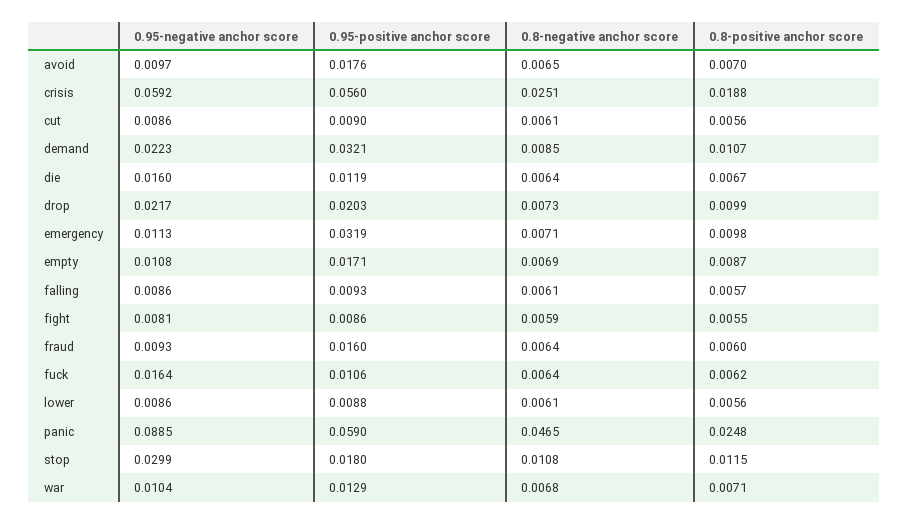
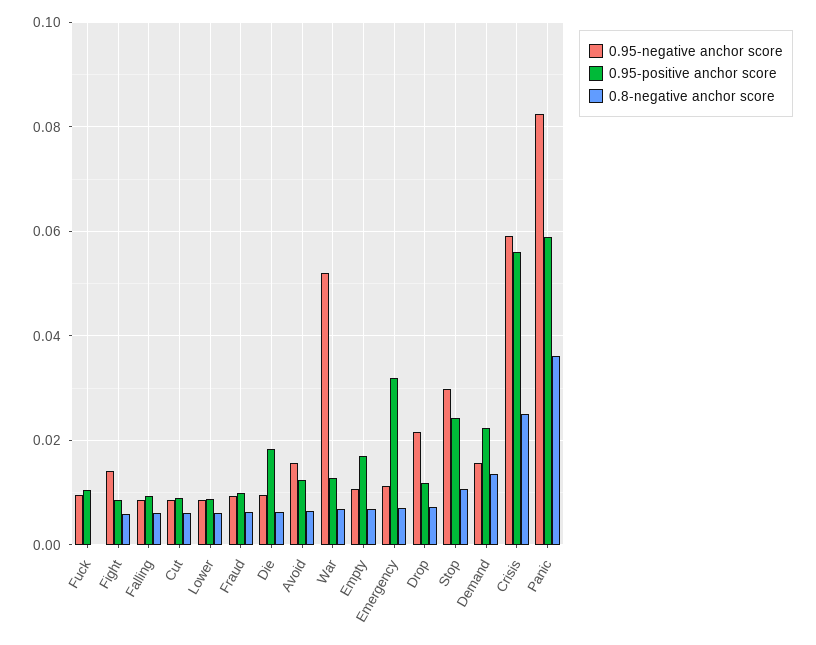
0.95-negative anchor score, avoid: 0.0097 -> 0.016
0.95-positive anchor score, avoid: 0.0176 -> 0.012
0.8-positive anchor score, avoid: 0.007 -> none
0.8-positive anchor score, crisis: 0.0188 -> none
0.8-positive anchor score, cut: 0.0056 -> none
0.95-negative anchor score, demand: 0.0223 -> 0.016
0.95-positive anchor score, demand: 0.0321 -> 0.022
0.8-negative anchor score, demand: 0.0085 -> 0.014
0.8-positive anchor score, demand: 0.0107 -> none
0.95-negative anchor score, die: 0.016 -> 0.01
0.95-positive anchor score, die: 0.0119 -> 0.018
0.8-positive anchor score, die: 0.0067 -> none
0.95-positive anchor score, drop: 0.0203 -> 0.012
0.8-positive anchor score, drop: 0.0099 -> none
0.8-positive anchor score, emergency: 0.0098 -> none
0.8-positive anchor score, empty: 0.0087 -> none
0.8-positive anchor score, falling: 0.0057 -> none
0.95-negative anchor score, fight: 0.0081 -> 0.014
0.8-positive anchor score, fight: 0.0055 -> none
0.95-positive anchor score, fraud: 0.016 -> 0.01
0.8-positive anchor score, fraud: 0.006 -> none
0.95-negative anchor score, fuck: 0.0164 -> 0.01
0.8-negative anchor score, fuck: 0.0064 -> 0
0.8-positive anchor score, fuck: 0.0062 -> none
0.8-positive anchor score, lower: 0.0056 -> none
0.95-negative anchor score, panic: 0.0885 -> 0.082
0.8-negative anchor score, panic: 0.0465 -> 0.036
0.8-positive anchor score, panic: 0.0248 -> none
0.95-positive anchor score, stop: 0.018 -> 0.024
0.8-positive anchor score, stop: 0.0115 -> none
0.95-negative anchor score, war: 0.0104 -> 0.052
0.8-positive anchor score, war: 0.0071 -> none

